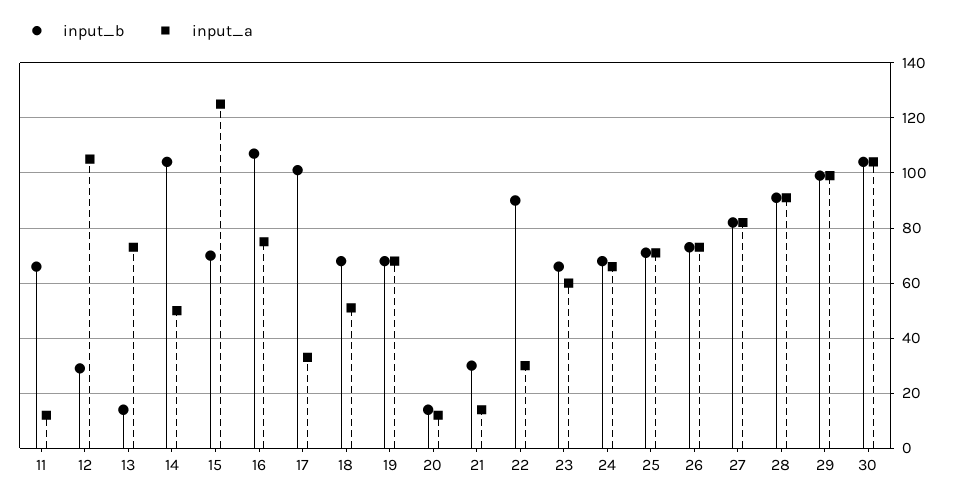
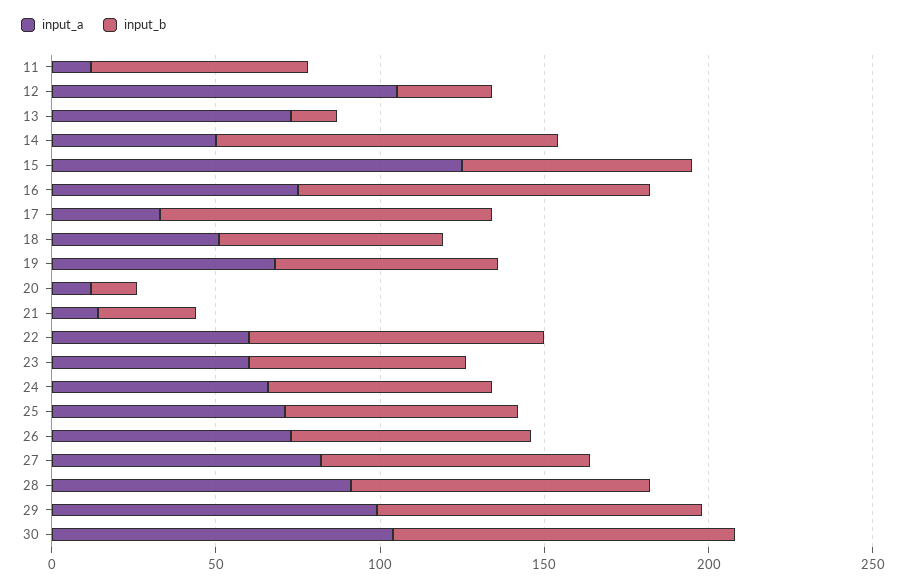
input_a, 22: 30 -> 60

